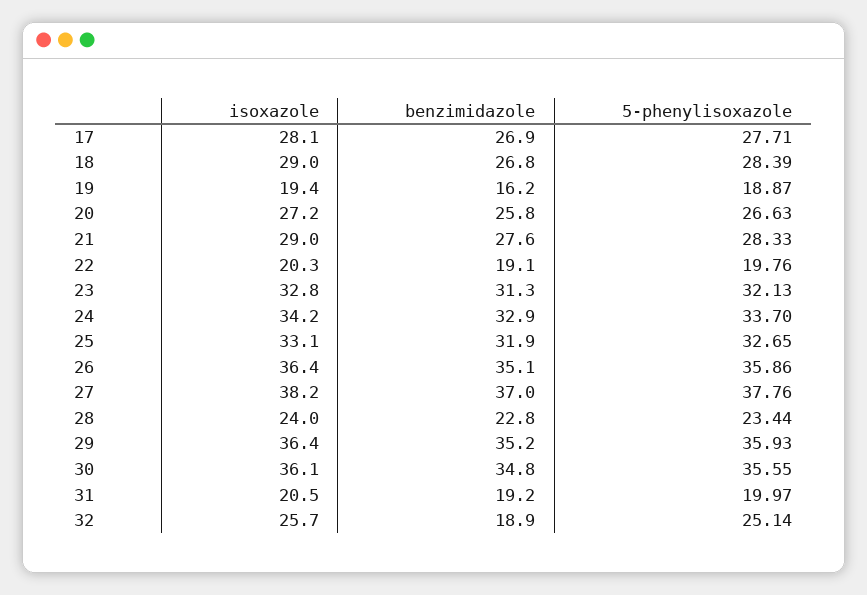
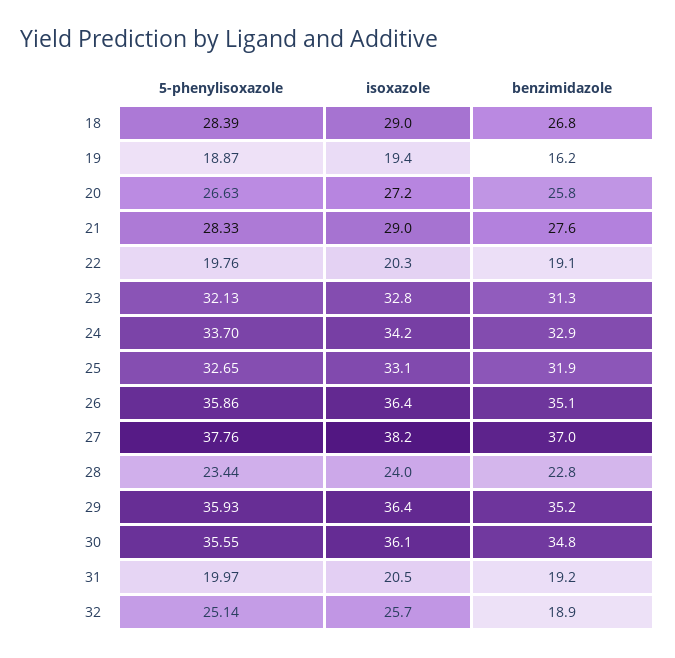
isoxazole, 17: 28.1 -> none
benzimidazole, 17: 26.9 -> none
5-phenylisoxazole, 17: 27.71 -> none

